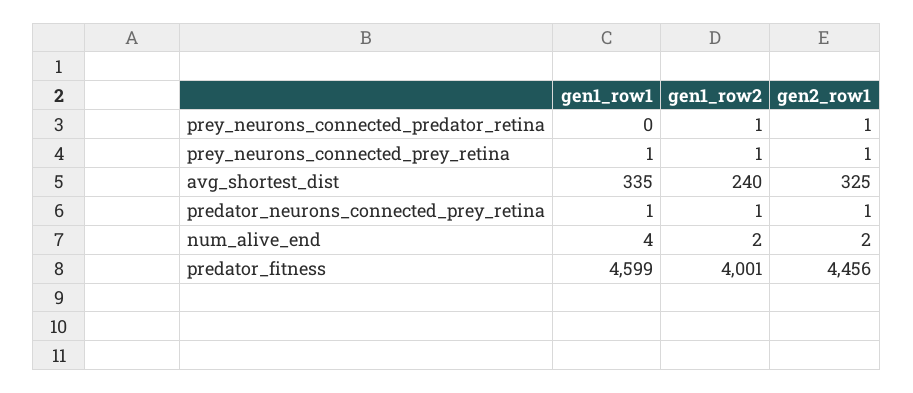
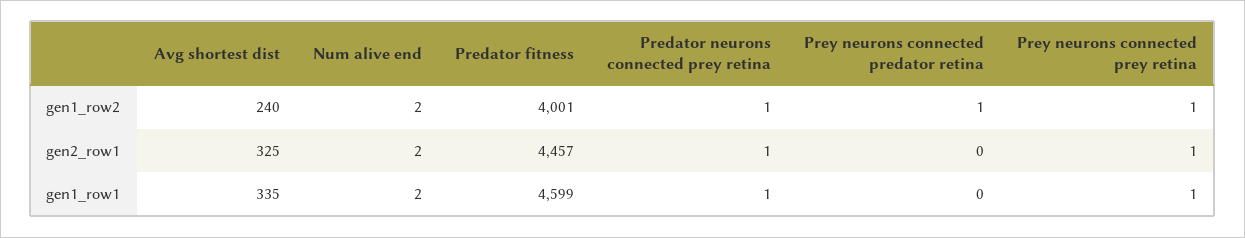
gen2_row1, prey_neurons_connected_predator_retina: 1 -> 0
gen1_row1, num_alive_end: 4 -> 2
gen2_row1, predator_fitness: 4456 -> 4457

